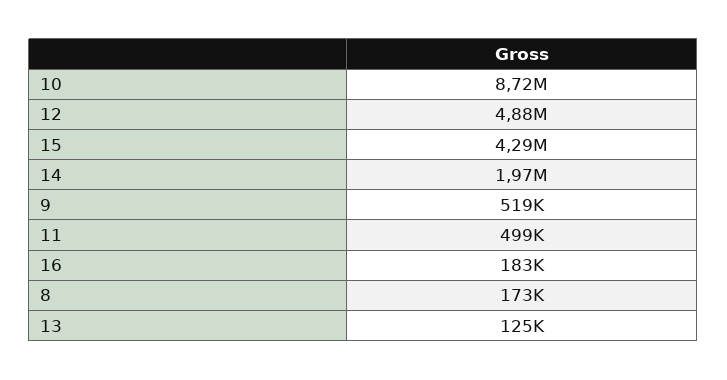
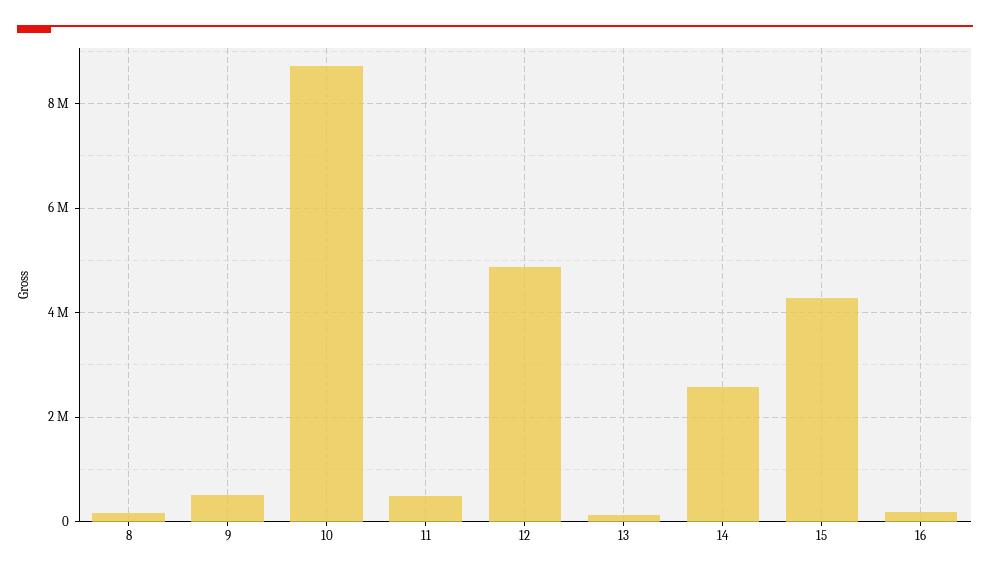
14: 1970000 -> 2600000

